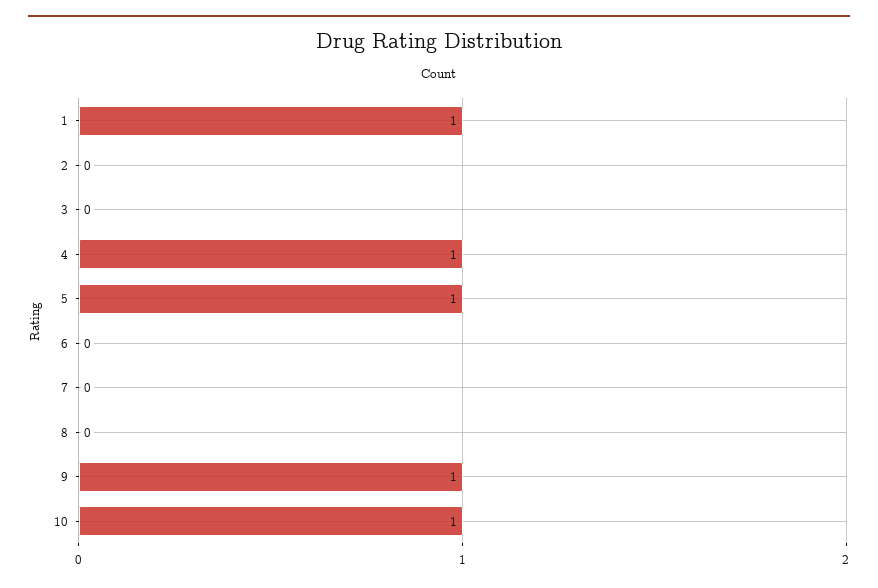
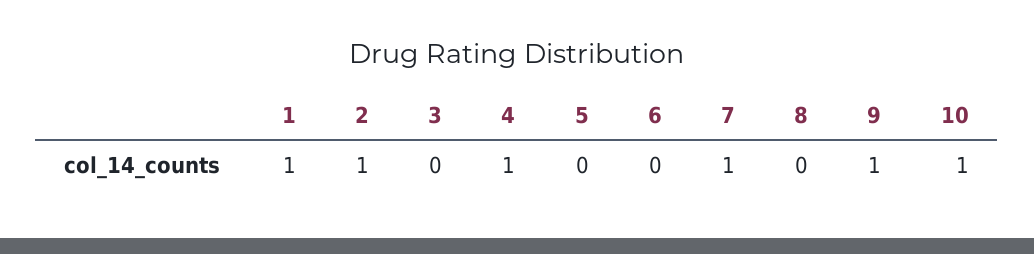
2: 0 -> 1
5: 1 -> 0
7: 0 -> 1

